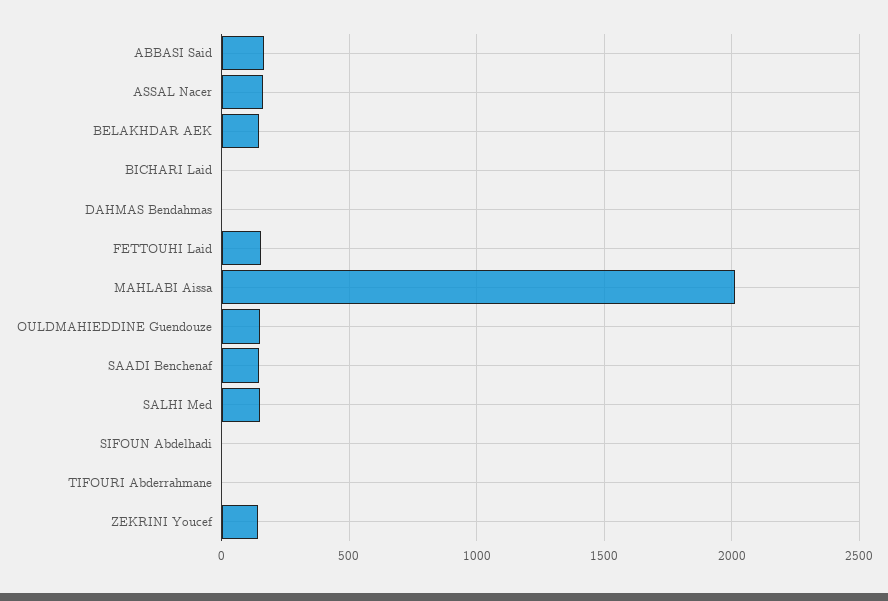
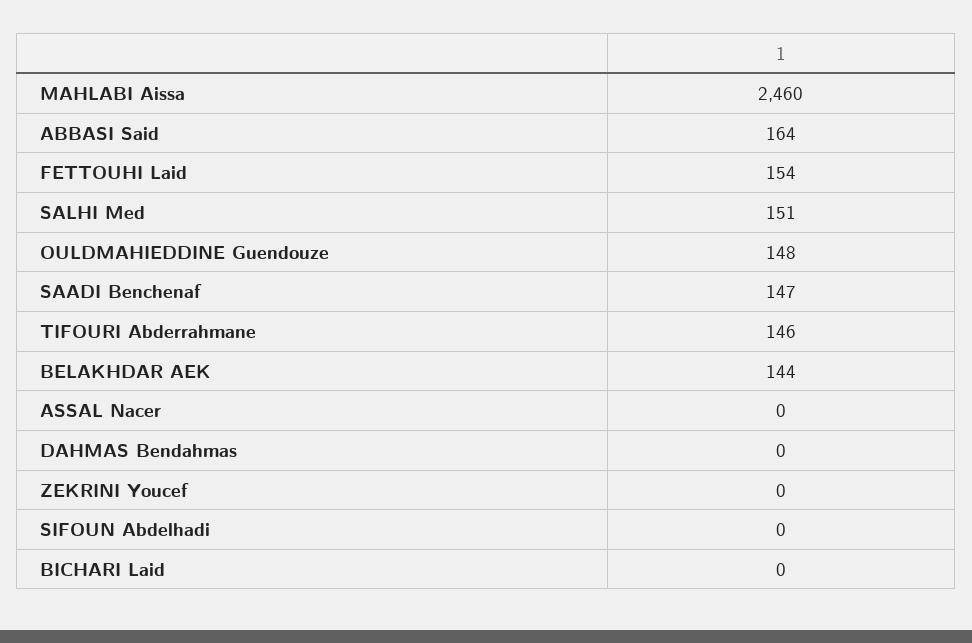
ASSAL Nacer: 150 -> 0
MAHLABI Aissa: 2000 -> 2460
TIFOURI Abderrahmane: 0 -> 146
ZEKRINI Youcef: 150 -> 0

